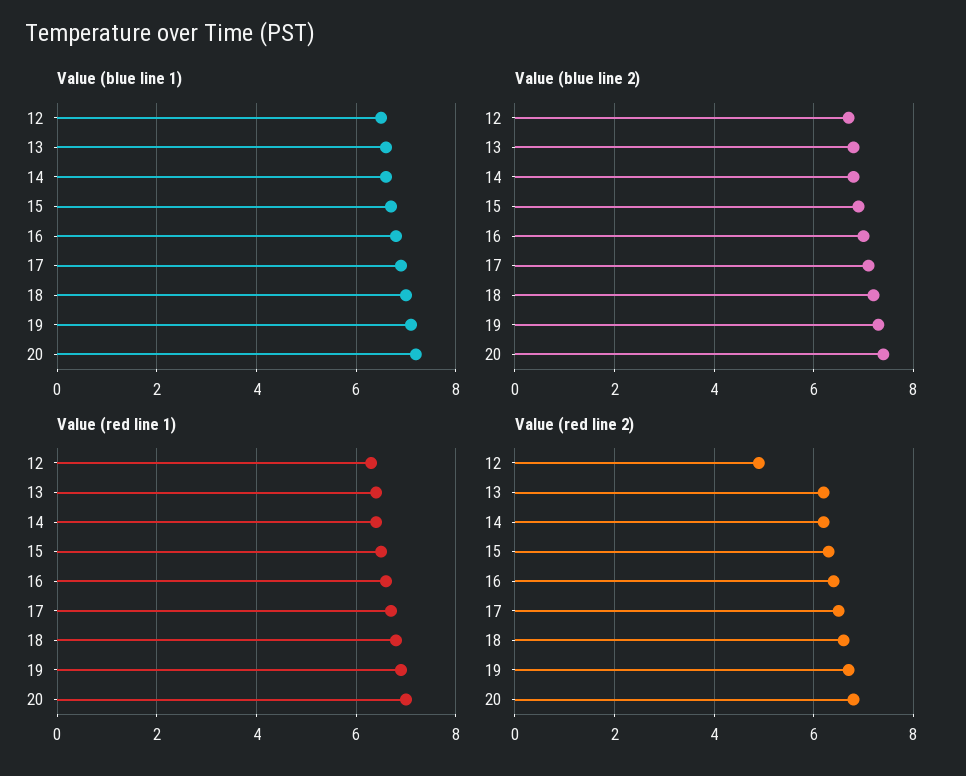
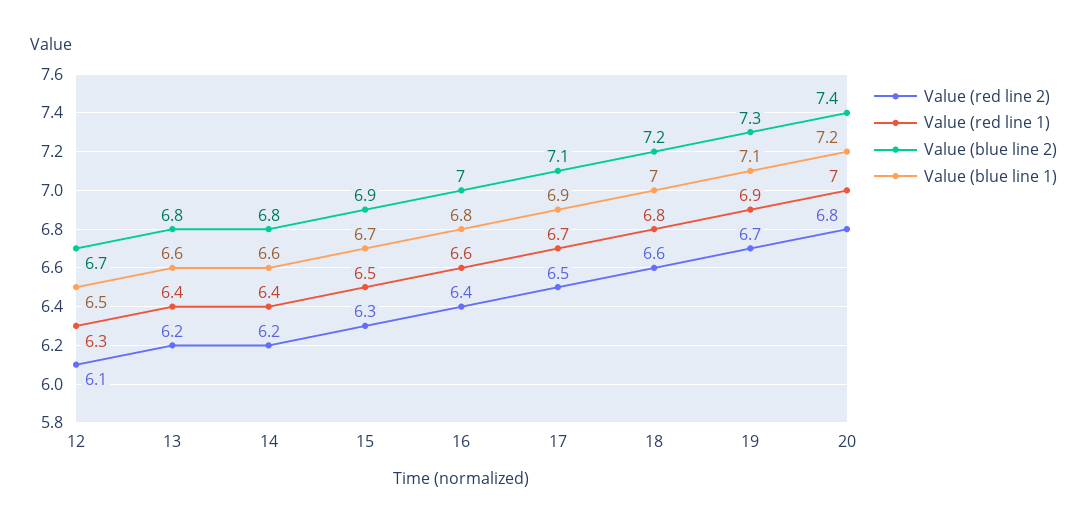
Value (red line 2), 12: 5 -> 6.1

